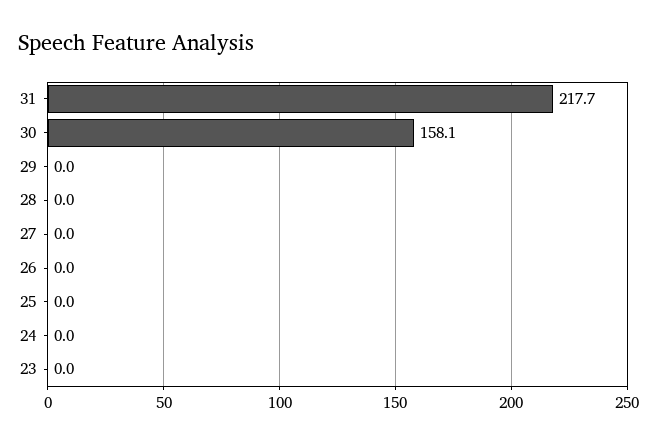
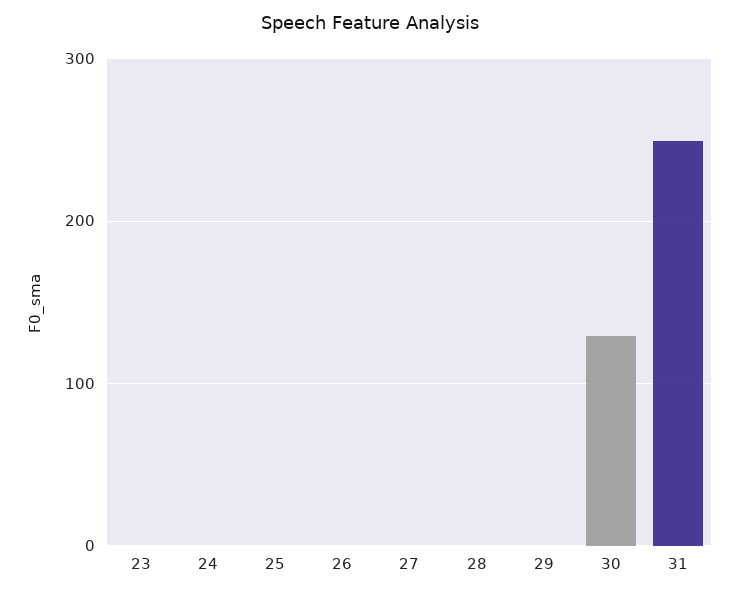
31: 217.7 -> 250
30: 158.1 -> 130

